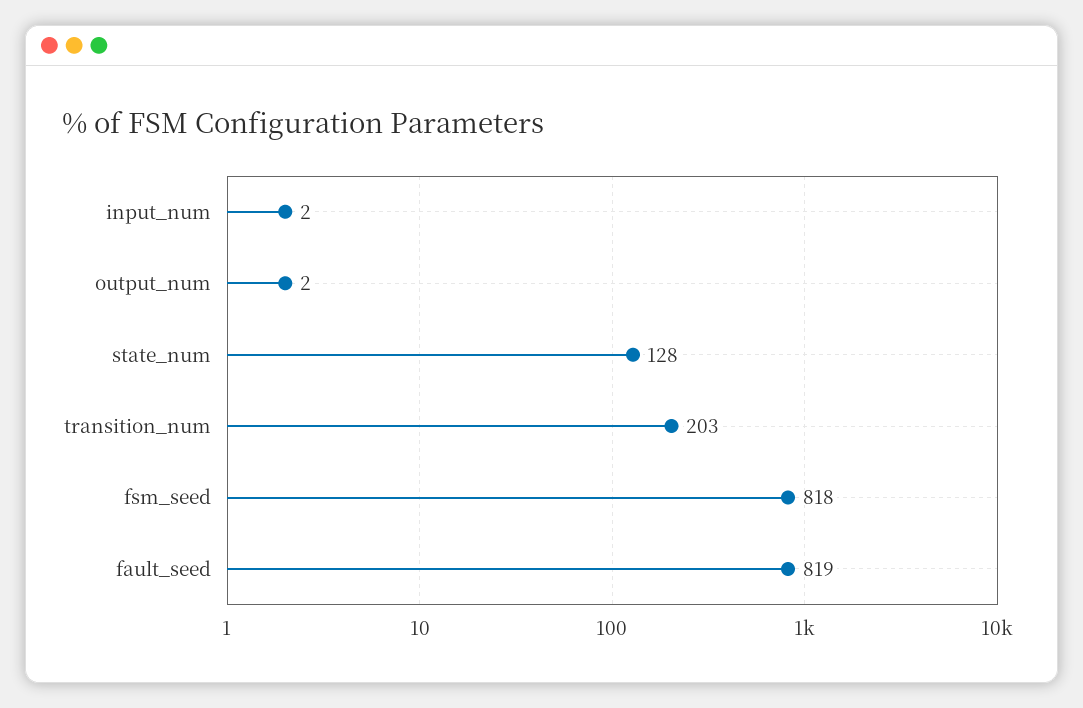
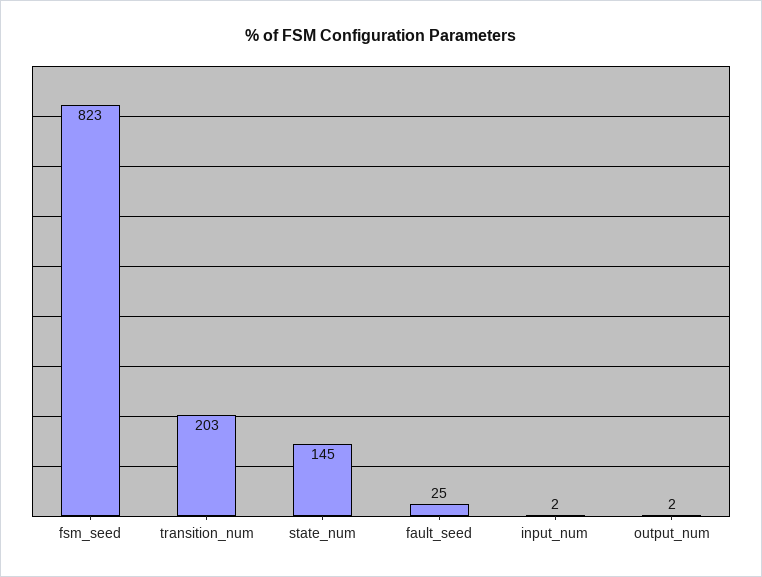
state_num: 128 -> 145
fsm_seed: 818 -> 823
fault_seed: 819 -> 25

